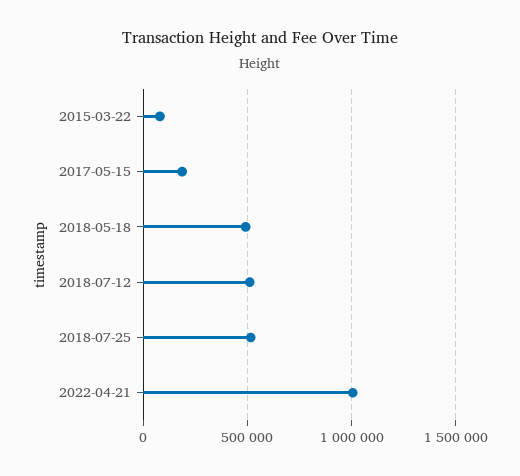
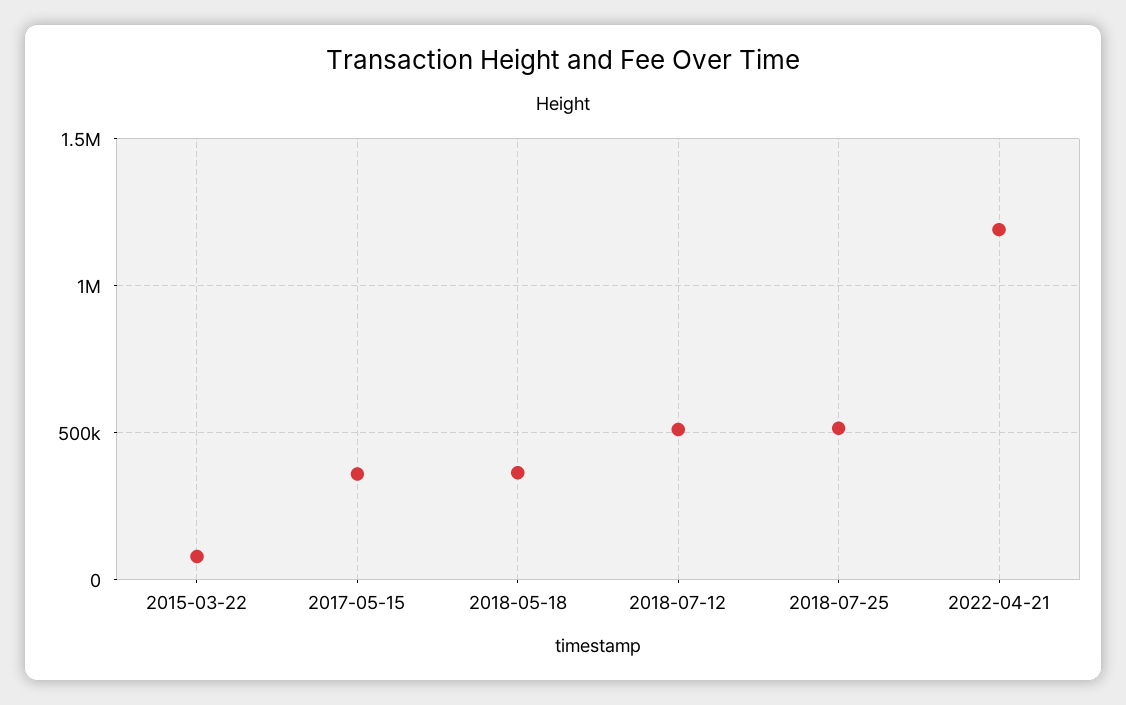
2017-05-15: 200000 -> 350000
2018-05-18: 500000 -> 350000
2022-04-21: 1000000 -> 1200000

